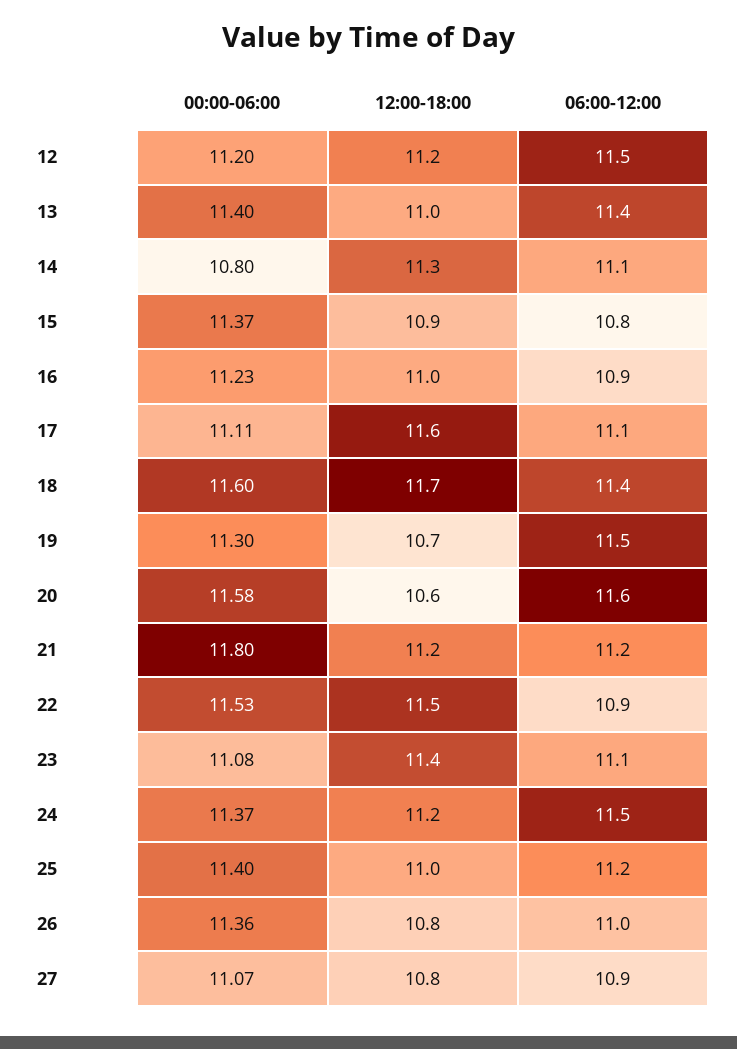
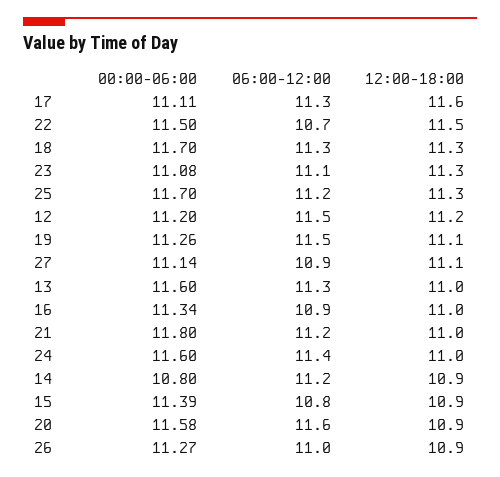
00:00-06:00, 13: 11.4 -> 11.6
06:00-12:00, 13: 11.4 -> 11.3
12:00-18:00, 14: 11.3 -> 10.9
06:00-12:00, 14: 11.1 -> 11.2
00:00-06:00, 15: 11.37 -> 11.39
00:00-06:00, 16: 11.23 -> 11.34
06:00-12:00, 17: 11.1 -> 11.3
00:00-06:00, 18: 11.6 -> 11.7
12:00-18:00, 18: 11.7 -> 11.3
06:00-12:00, 18: 11.4 -> 11.3
00:00-06:00, 19: 11.3 -> 11.26
12:00-18:00, 19: 10.7 -> 11.1
12:00-18:00, 20: 10.6 -> 10.9
12:00-18:00, 21: 11.2 -> 11
00:00-06:00, 22: 11.53 -> 11.5
06:00-12:00, 22: 10.9 -> 10.7
12:00-18:00, 23: 11.4 -> 11.3
00:00-06:00, 24: 11.37 -> 11.6
12:00-18:00, 24: 11.2 -> 11
06:00-12:00, 24: 11.5 -> 11.4
00:00-06:00, 25: 11.4 -> 11.7
12:00-18:00, 25: 11 -> 11.3
00:00-06:00, 26: 11.36 -> 11.27
12:00-18:00, 26: 10.8 -> 10.9
00:00-06:00, 27: 11.07 -> 11.14
12:00-18:00, 27: 10.8 -> 11.1

